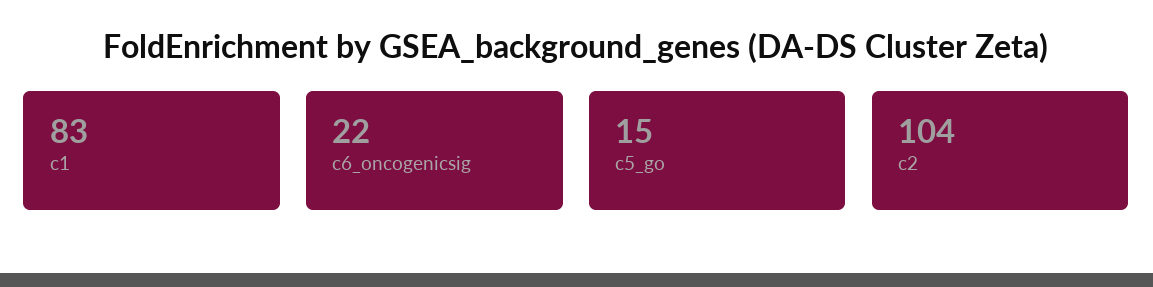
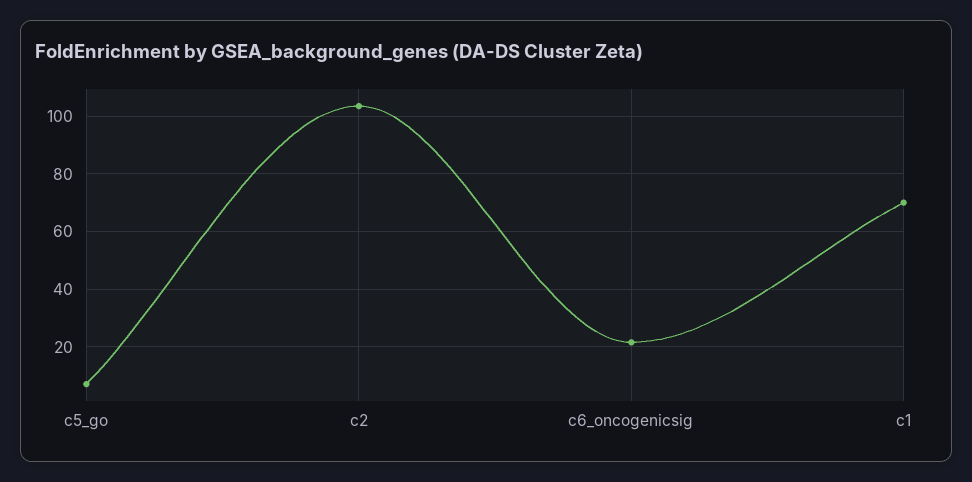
c1: 83 -> 70
c5_go: 15 -> 7.5

